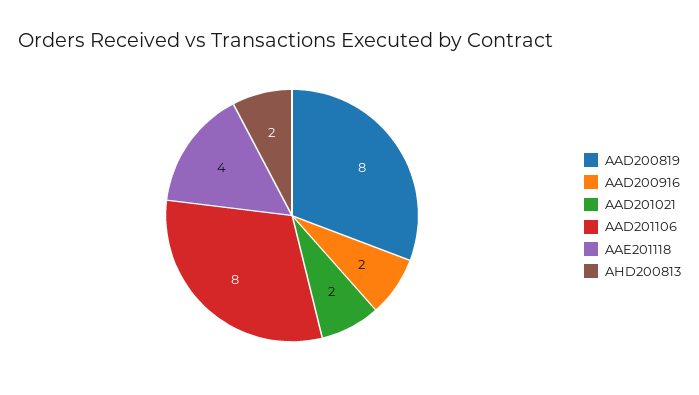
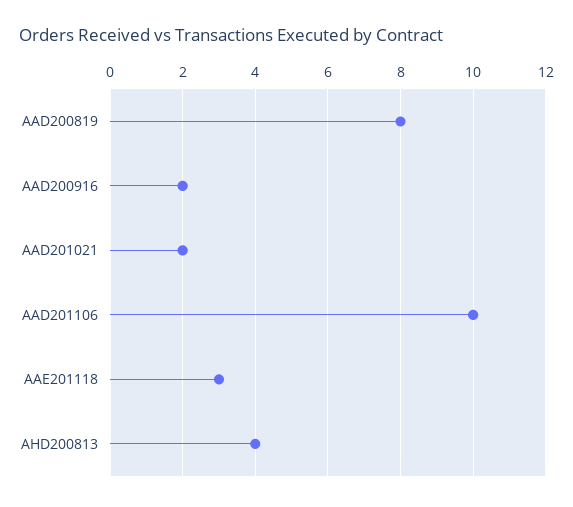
AAD201106: 8 -> 10
AAE201118: 4 -> 3
AHD200813: 2 -> 4

